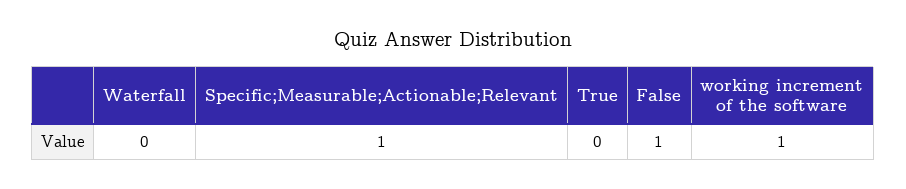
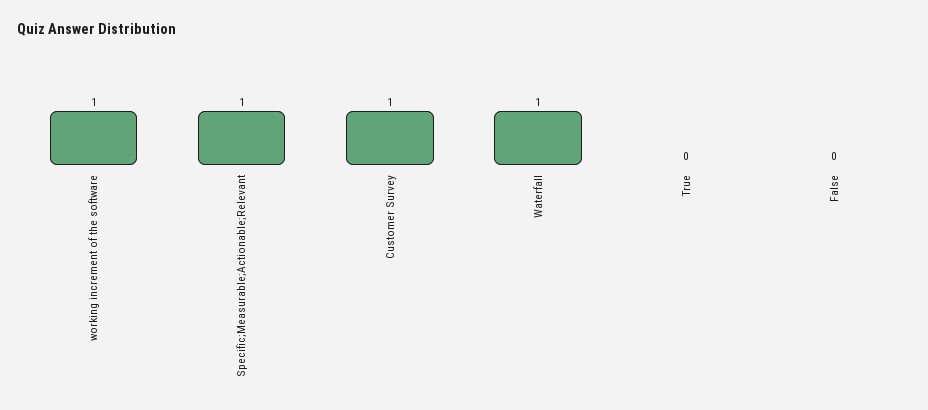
Waterfall: 0 -> 1
False: 1 -> 0
Customer Survey: none -> 1

